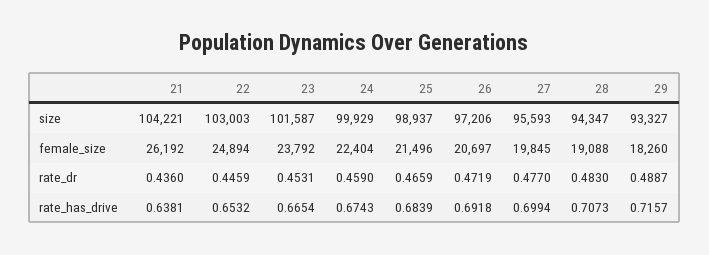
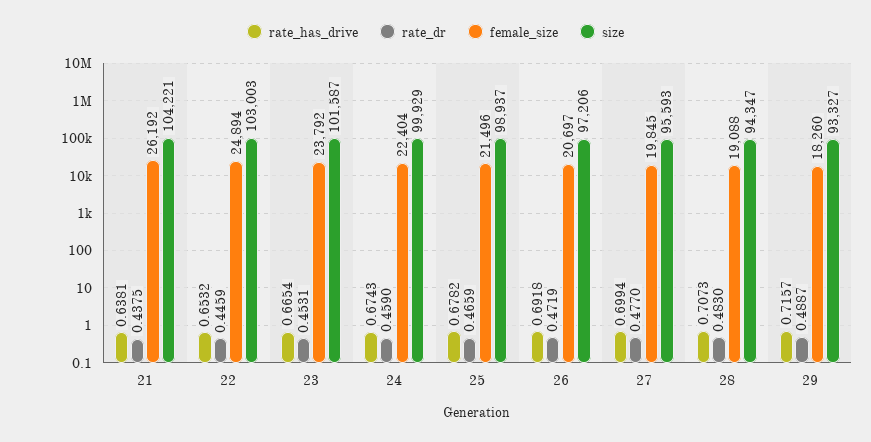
rate_dr, 21: 0.436 -> 0.4375
rate_has_drive, 25: 0.6839 -> 0.6782

